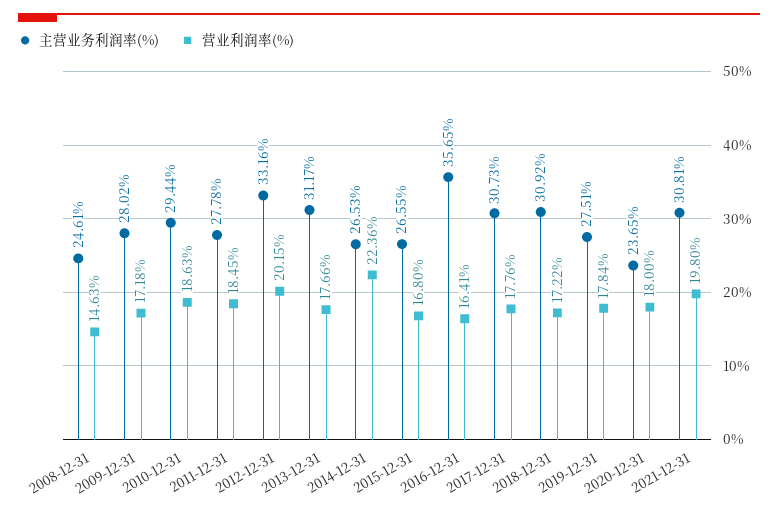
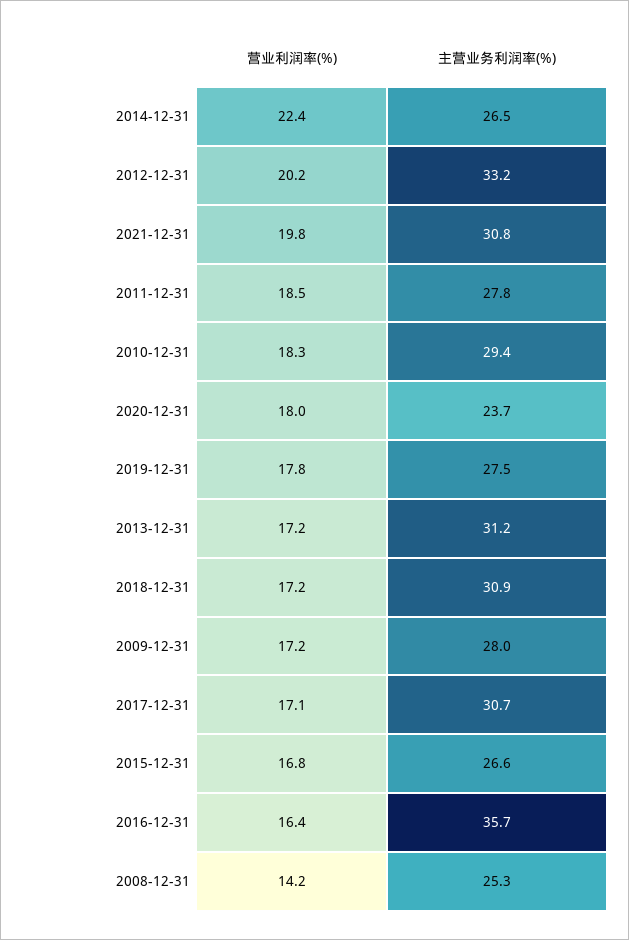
主营业务利润率(%), 2008-12-31: 24.61 -> 25.3
营业利润率(%), 2008-12-31: 14.63 -> 14.2
营业利润率(%), 2010-12-31: 18.63 -> 18.3
营业利润率(%), 2013-12-31: 17.66 -> 17.2
营业利润率(%), 2017-12-31: 17.76 -> 17.1

